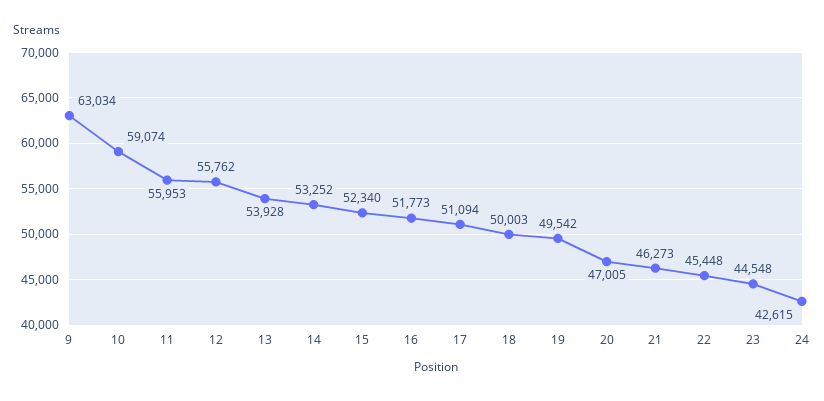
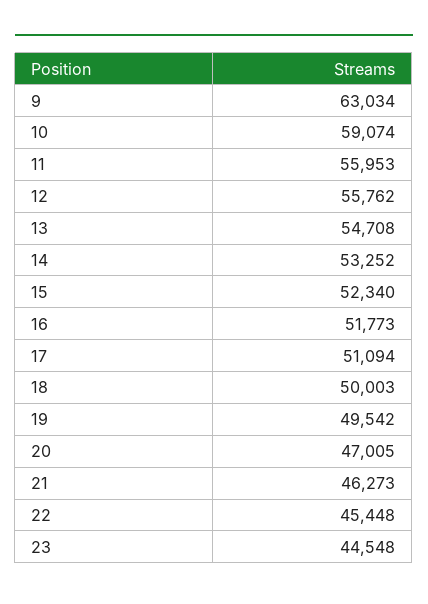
13: 53928 -> 54708
24: 42615 -> none

